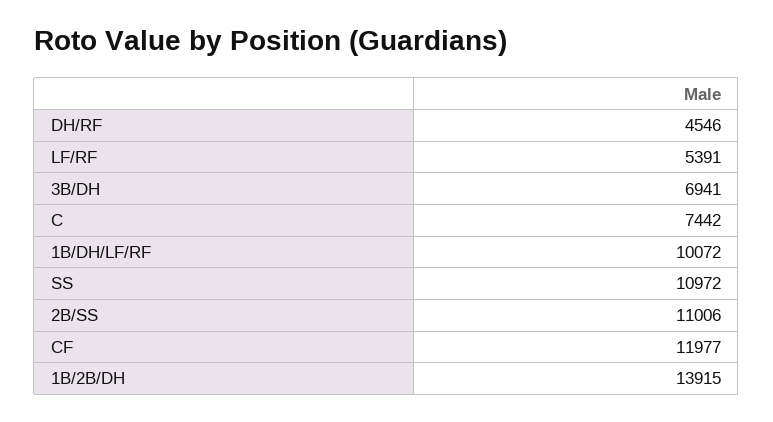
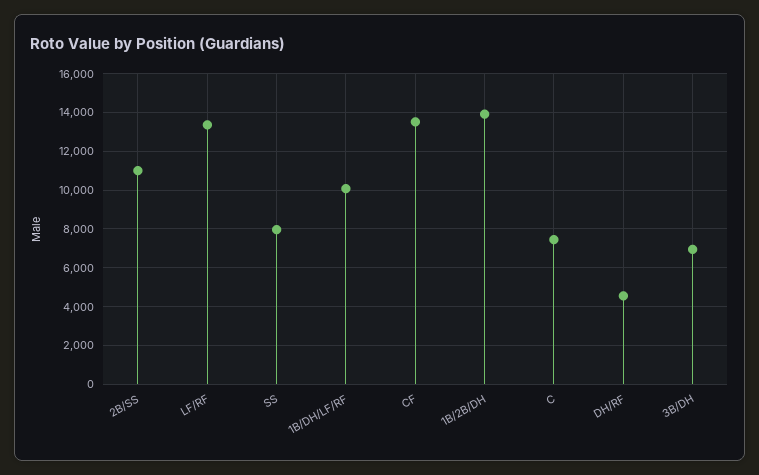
LF/RF: 5391 -> 13500
SS: 10972 -> 8000
CF: 11977 -> 13500

